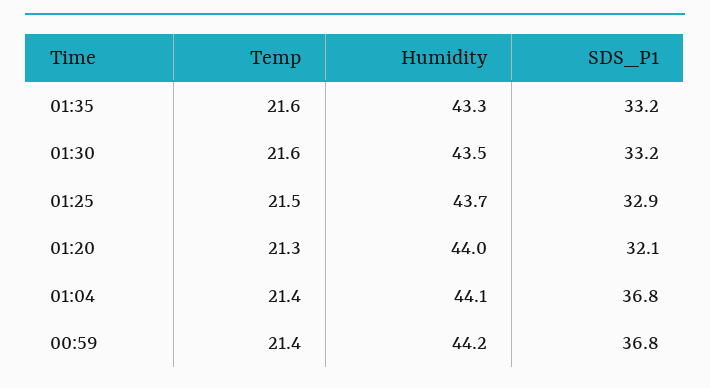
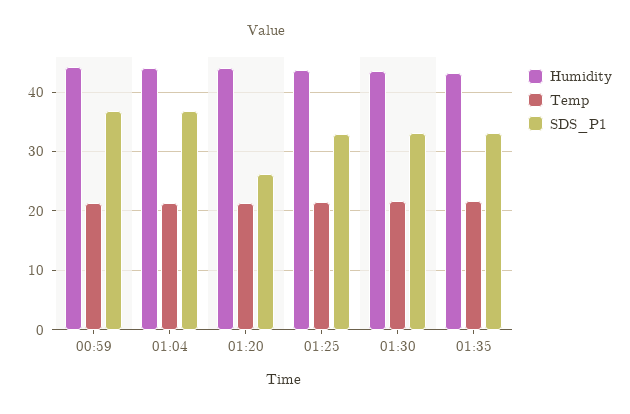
SDS_P1, 01:20: 32.1 -> 26

